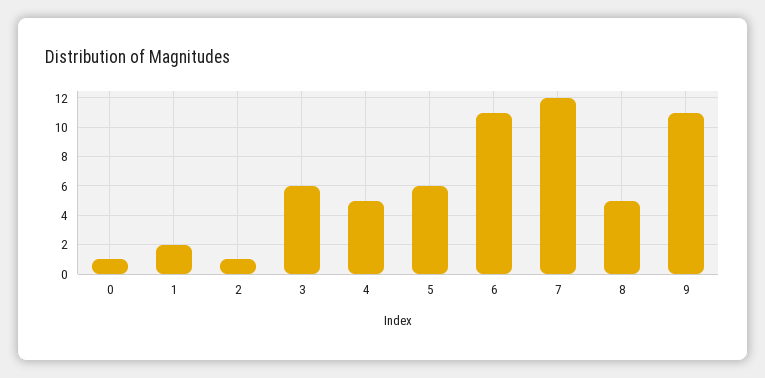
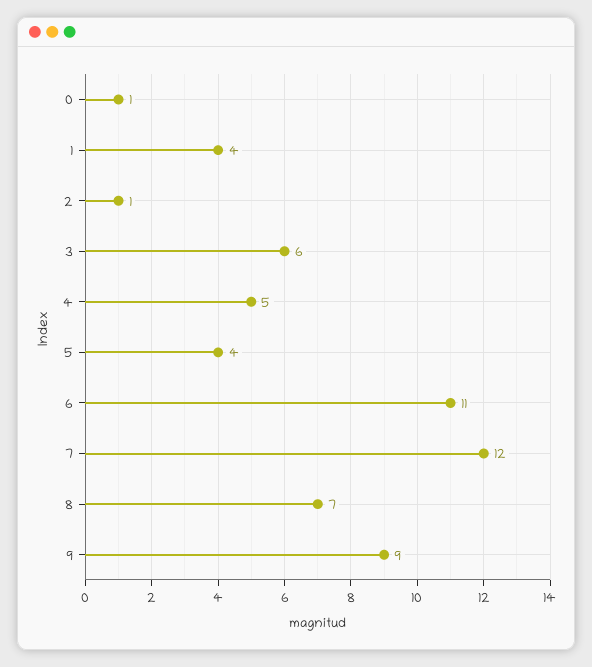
1: 2 -> 4
5: 6 -> 4
8: 5 -> 7
9: 11 -> 9

